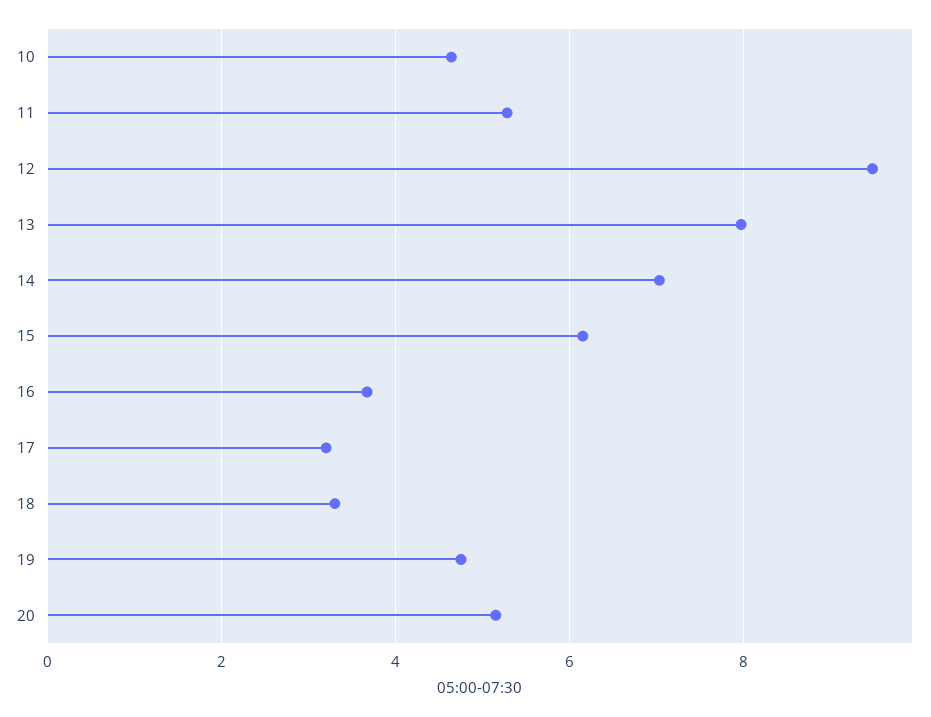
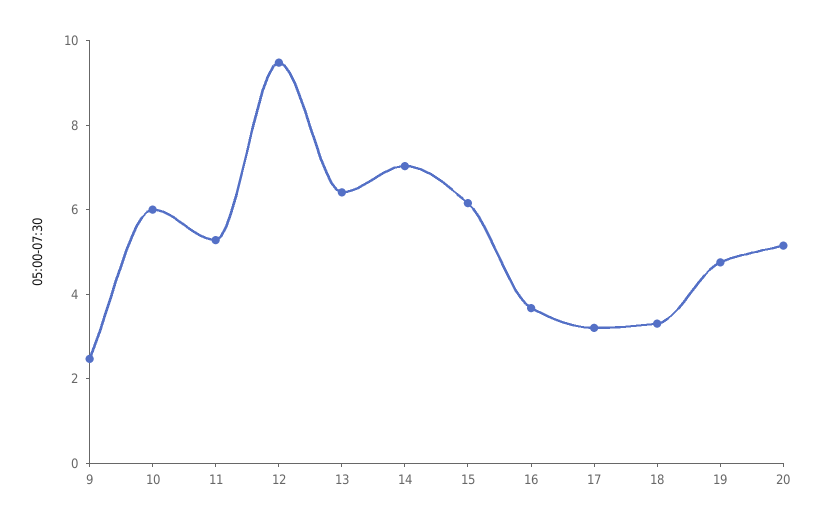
10: 4.6 -> 6
13: 8 -> 6.5
9: none -> 2.5

